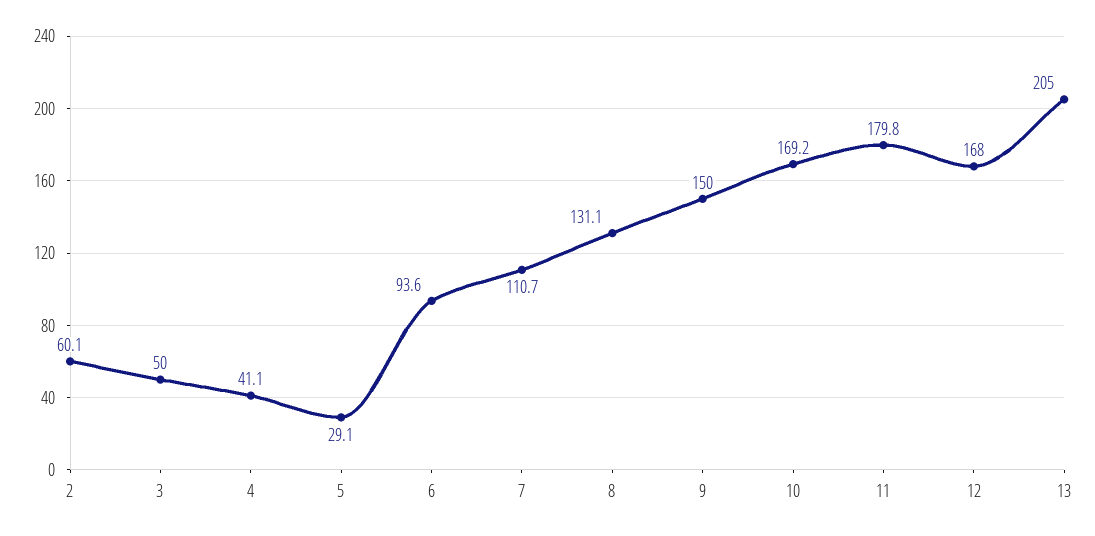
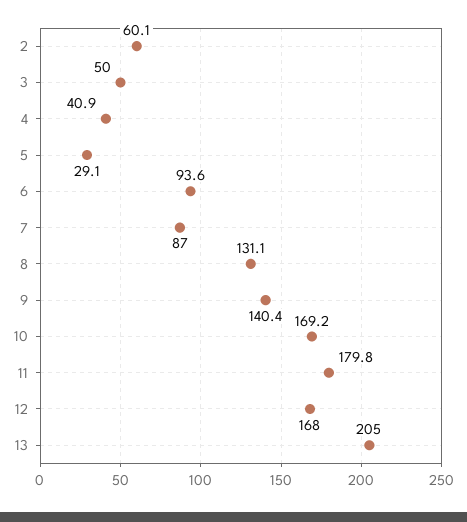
4: 41.1 -> 40.9
7: 110.7 -> 87
9: 150 -> 140.4

